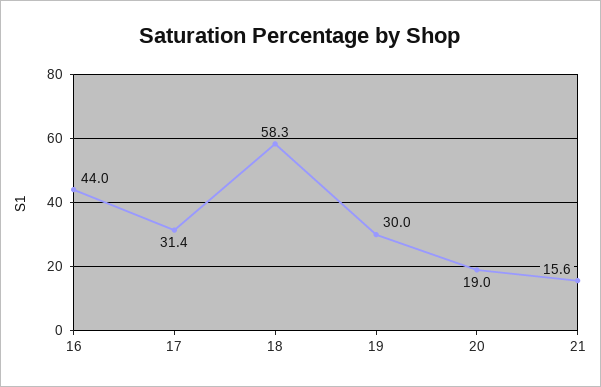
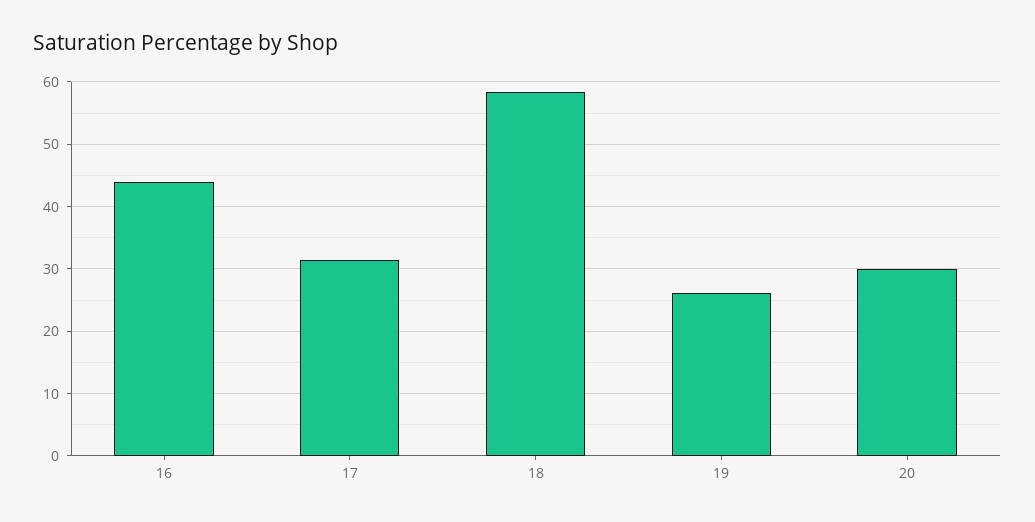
19: 30 -> 26
20: 19 -> 30
21: 15.6 -> none

